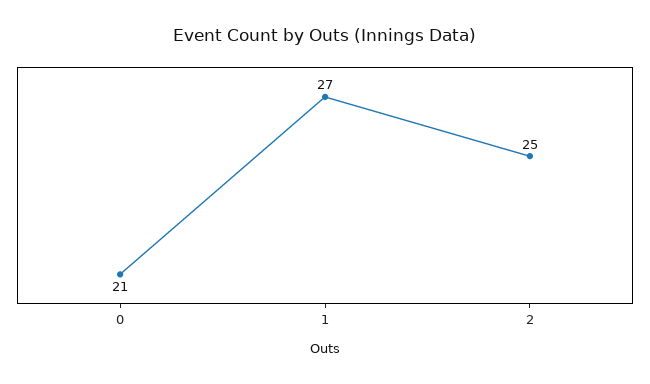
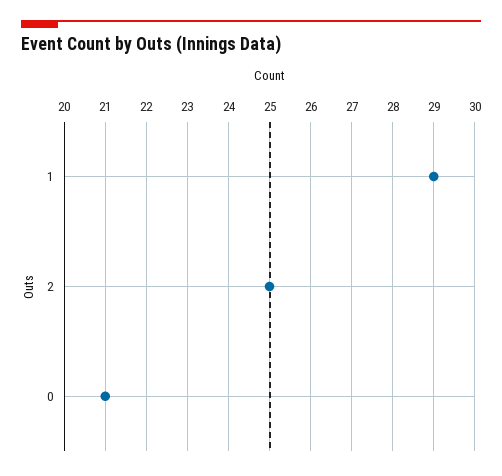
1: 27 -> 29

